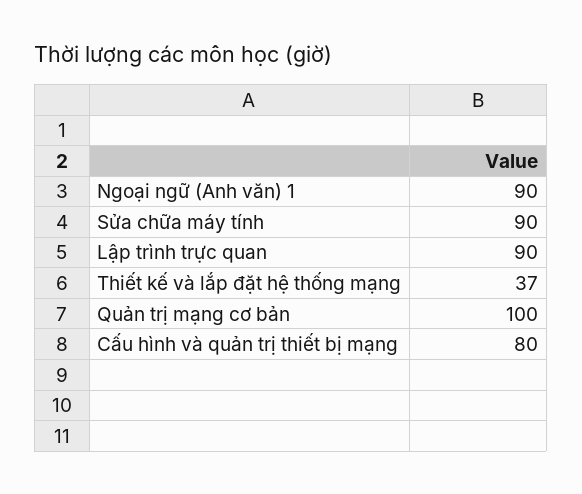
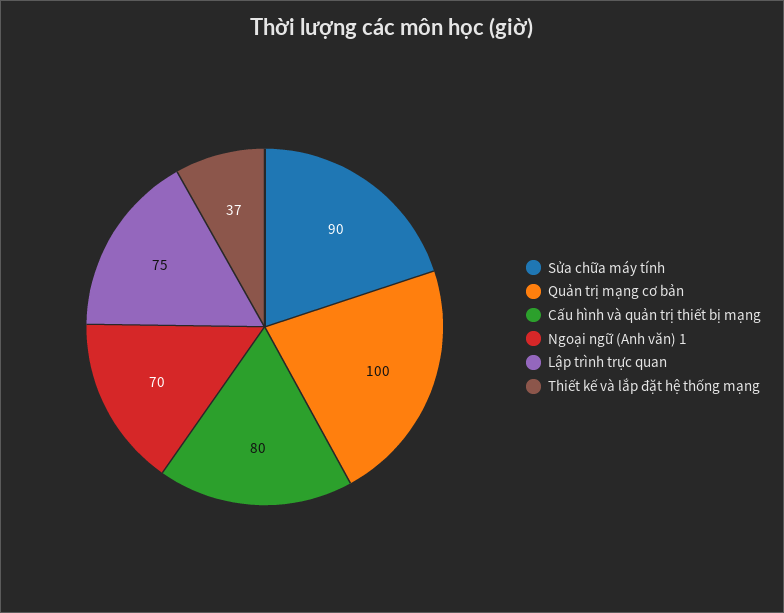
Ngoại ngữ (Anh văn) 1: 90 -> 70
Lập trình trực quan: 90 -> 75

